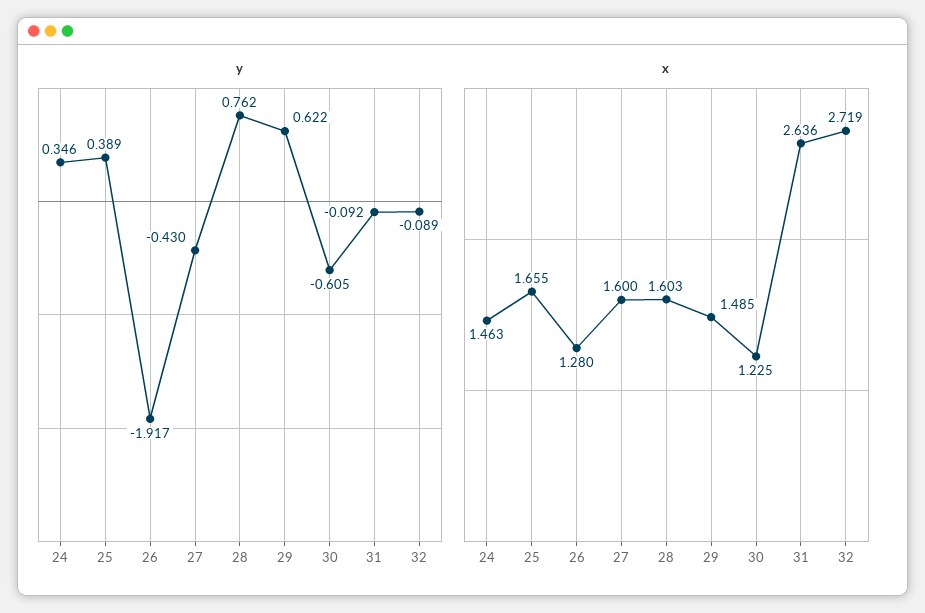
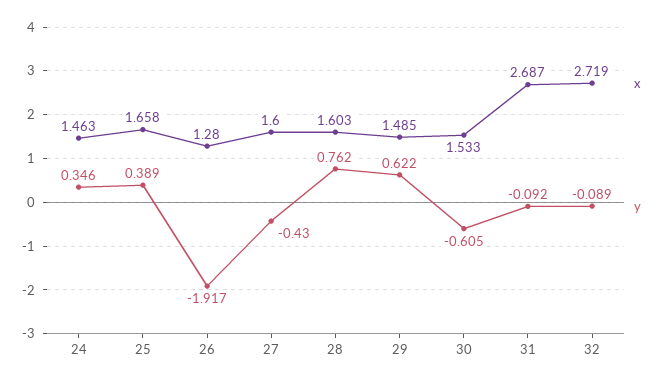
x, 25: 1.655 -> 1.658
x, 30: 1.225 -> 1.533
x, 31: 2.636 -> 2.687

